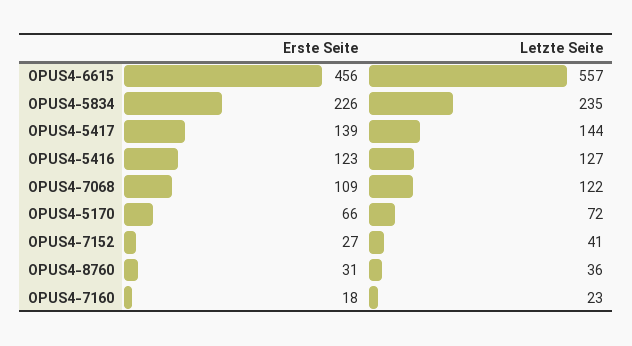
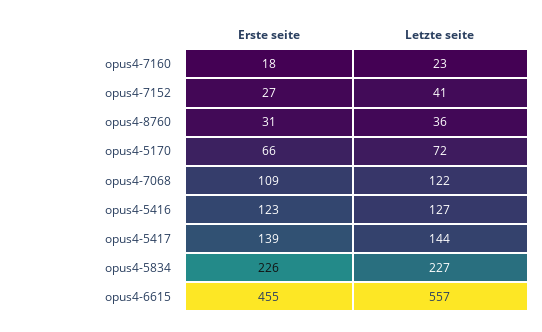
Erste Seite, OPUS4-6615: 456 -> 455
Letzte Seite, OPUS4-5834: 235 -> 227

